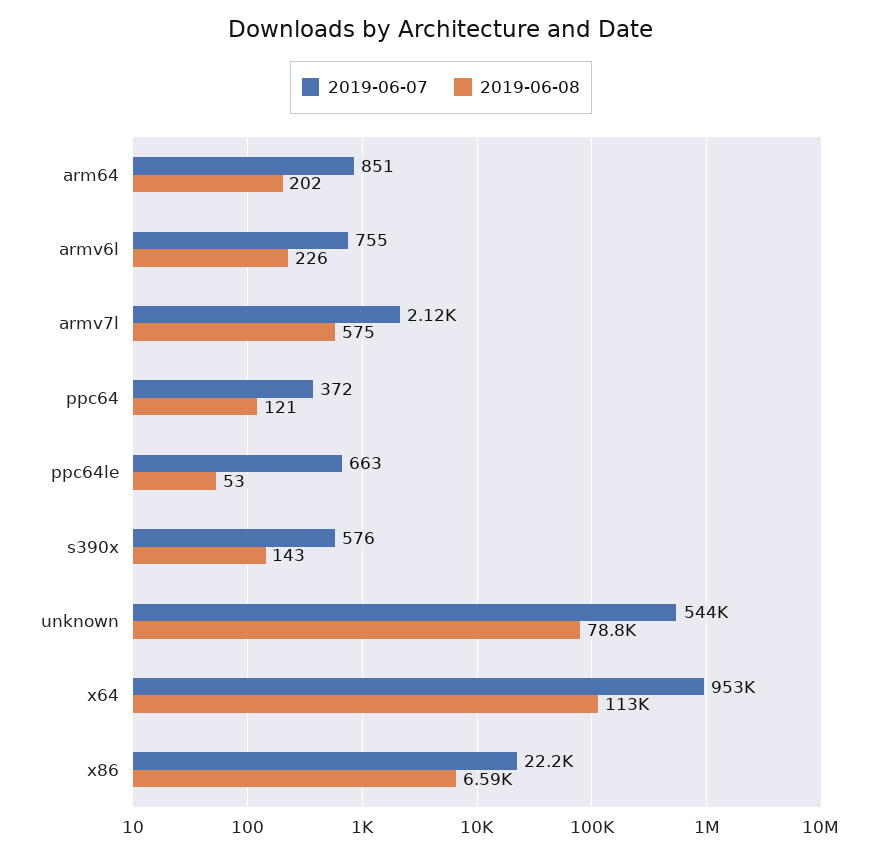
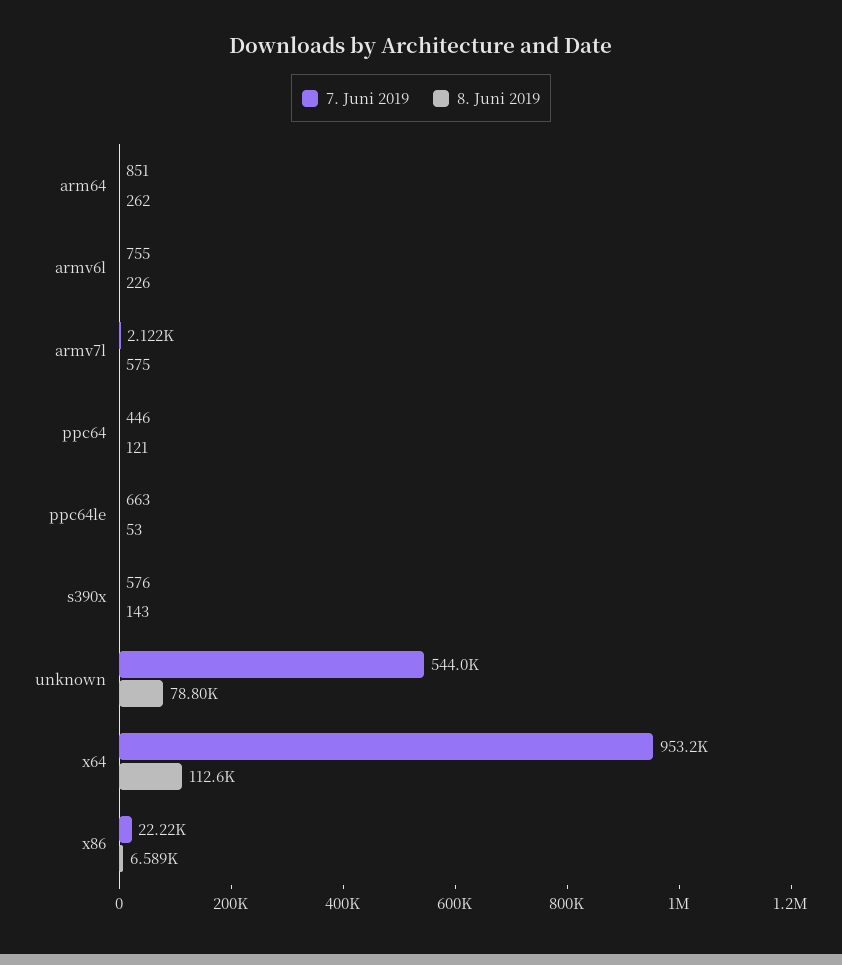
2019-06-08, arm64: 202 -> 262
2019-06-07, ppc64: 372 -> 446

